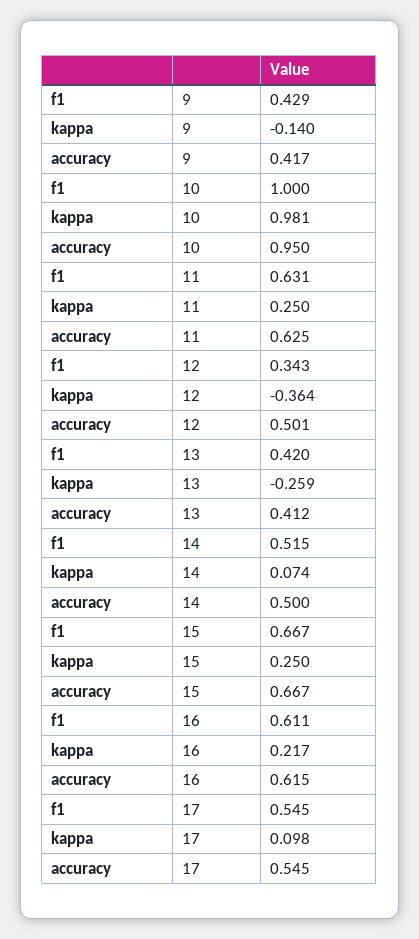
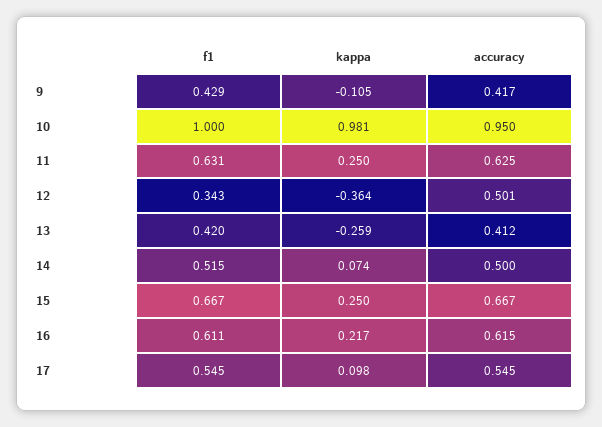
kappa, 9: -0.14 -> -0.105

